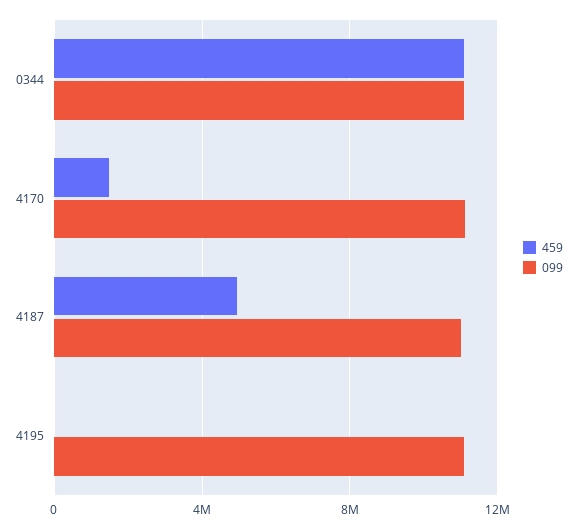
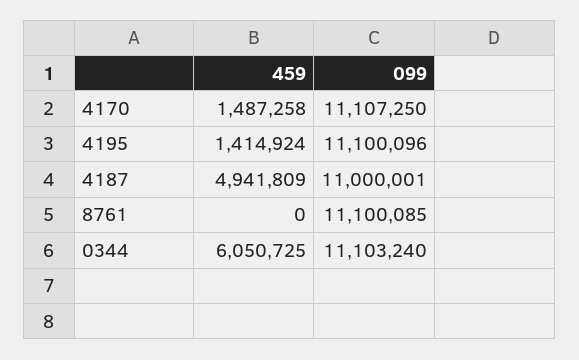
459, 0344: 11000000 -> 6050725
459, 4195: 0 -> 1414924
459, 8761: none -> 0
099, 8761: none -> 11100085

